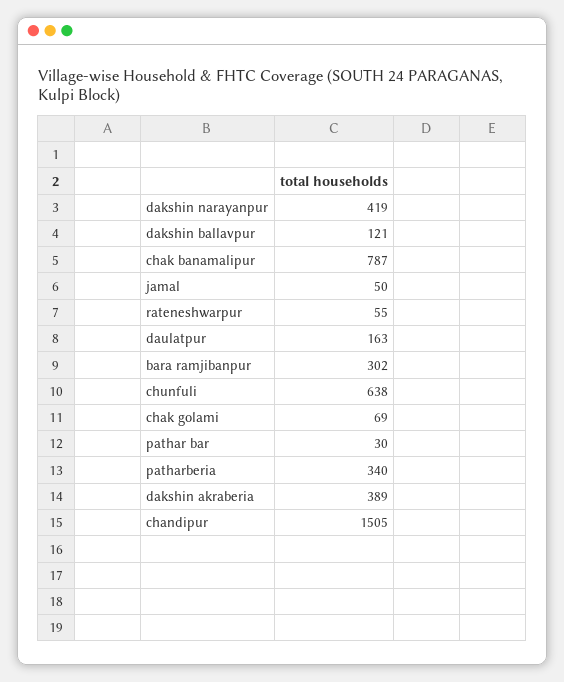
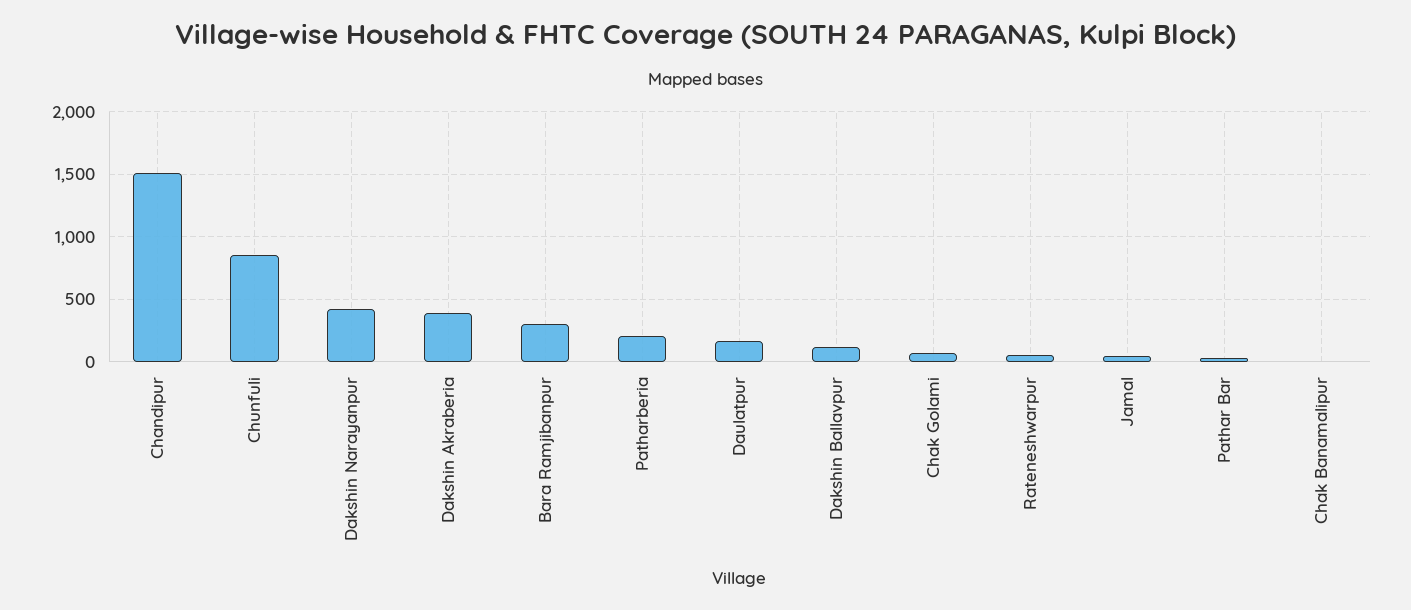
chak banamalipur: 787 -> 0
chunfuli: 638 -> 850
patharberia: 340 -> 200

